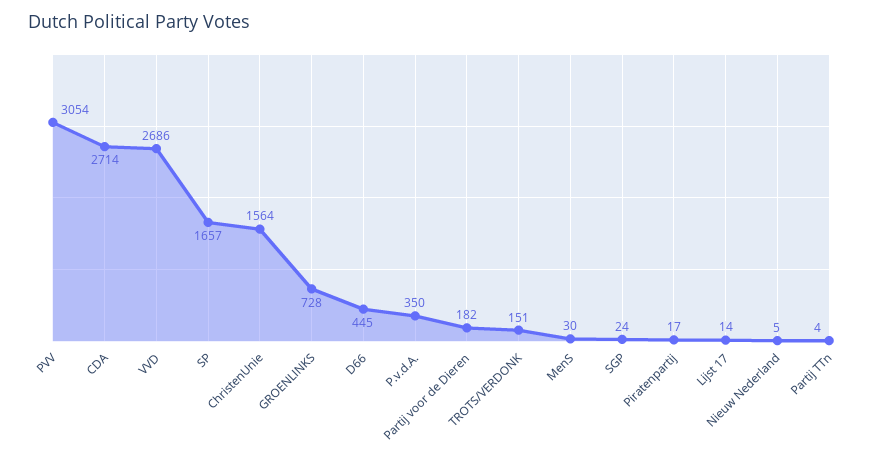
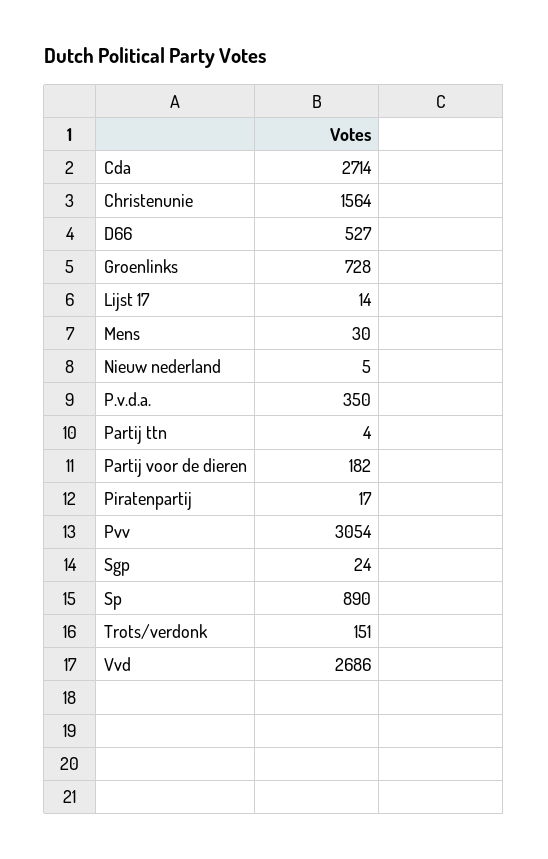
SP: 1657 -> 890
D66: 445 -> 527

